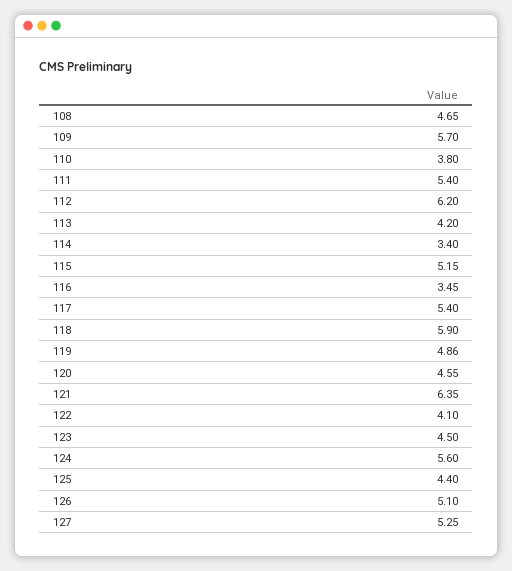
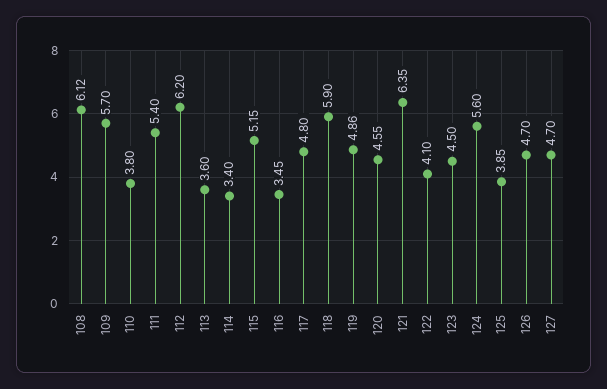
108: 4.65 -> 6.12
113: 4.2 -> 3.6
117: 5.4 -> 4.8
125: 4.4 -> 3.85
126: 5.1 -> 4.7
127: 5.25 -> 4.7

